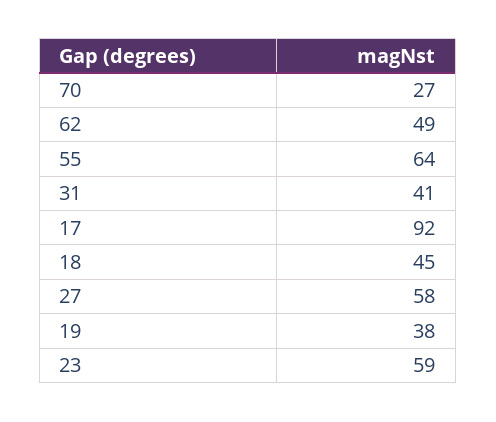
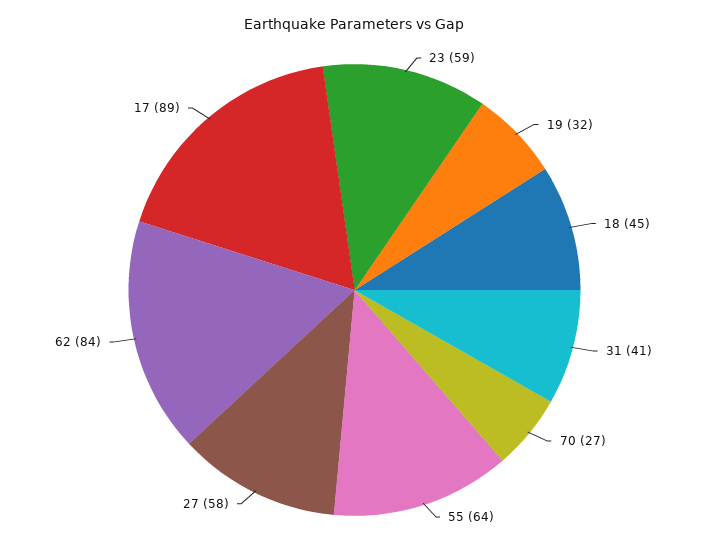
62: 49 -> 84
17: 92 -> 89
19: 38 -> 32

